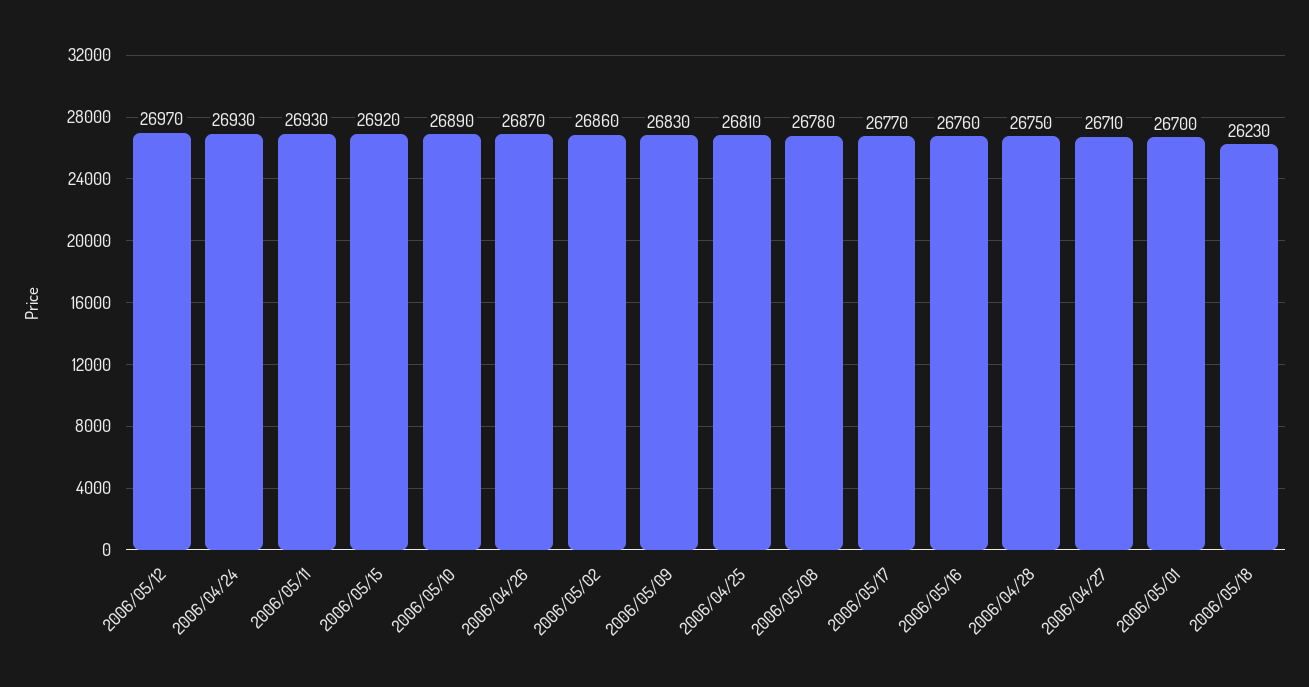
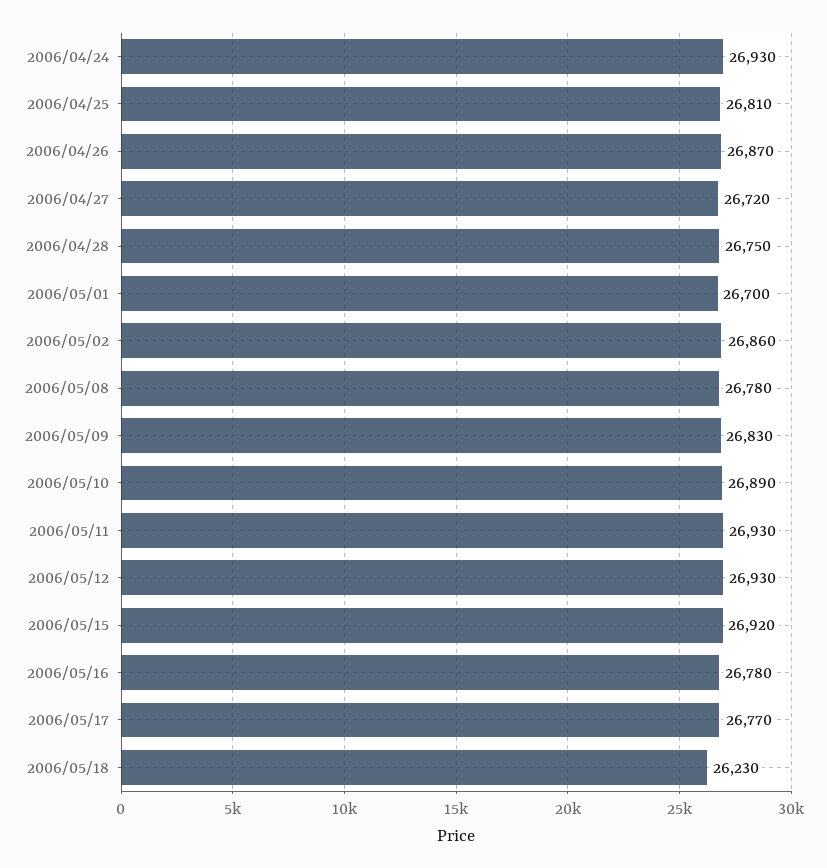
2006/05/12: 26970 -> 26930
2006/05/16: 26760 -> 26780
2006/04/27: 26710 -> 26720

